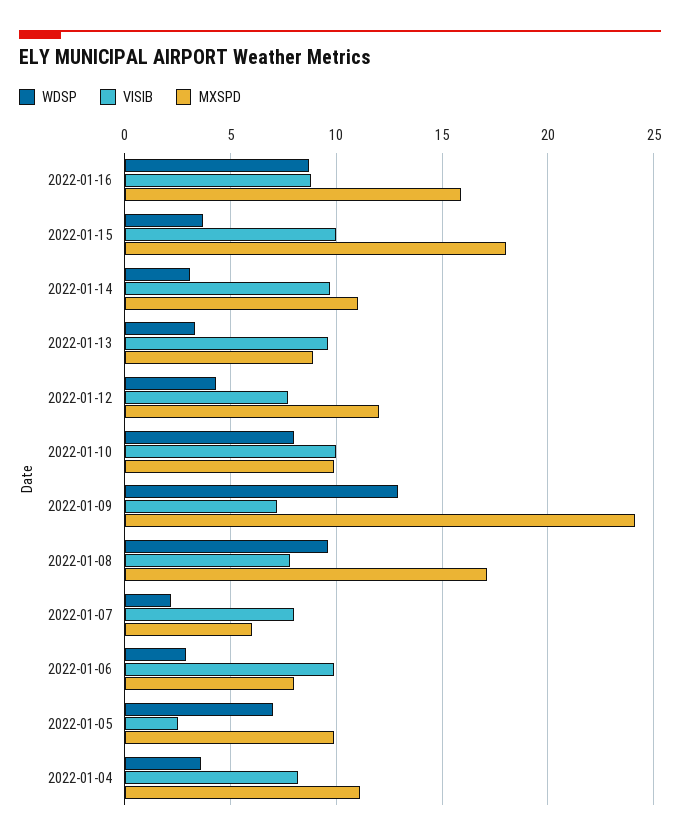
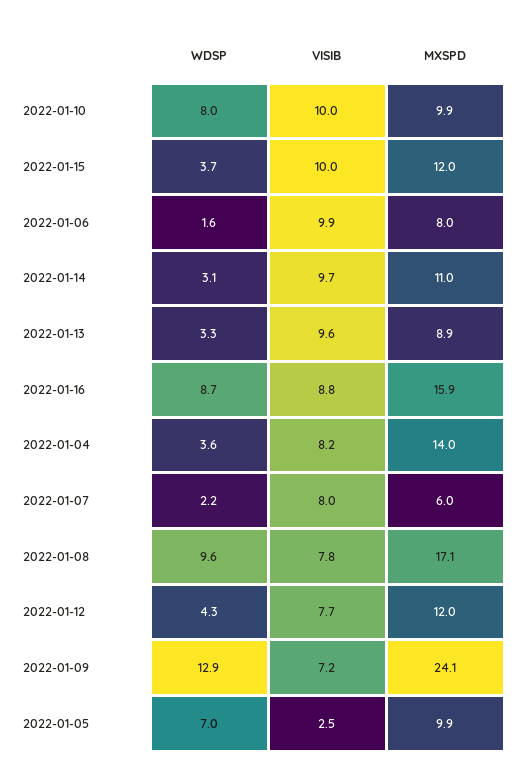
MXSPD, 2022-01-15: 18 -> 12
WDSP, 2022-01-06: 3 -> 1.6
MXSPD, 2022-01-04: 11 -> 14

